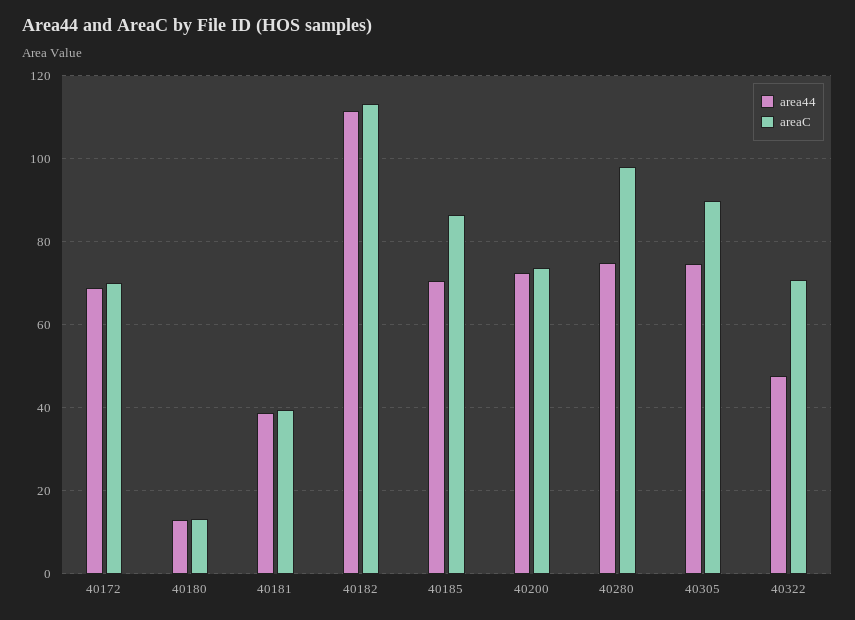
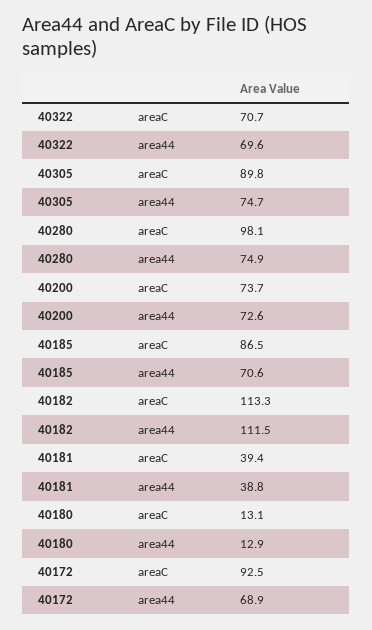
areaC, 40172: 70 -> 92.5
area44, 40322: 48 -> 69.6

